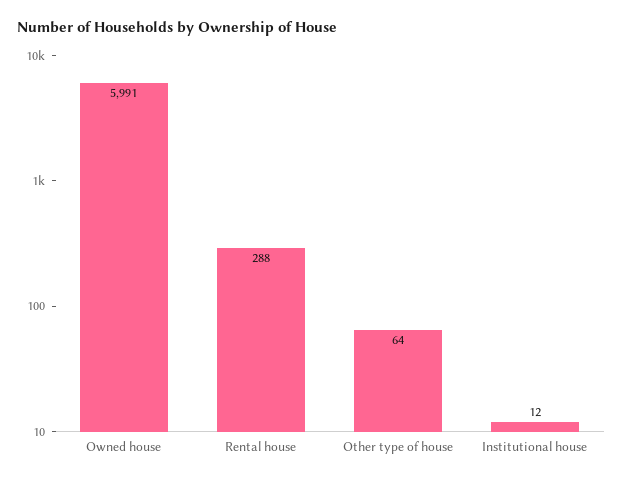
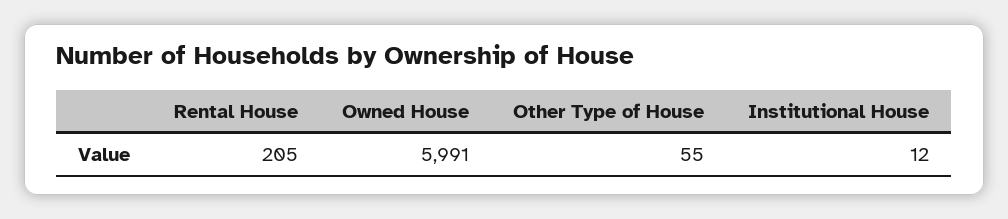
Rental house: 288 -> 205
Other type of house: 64 -> 55

